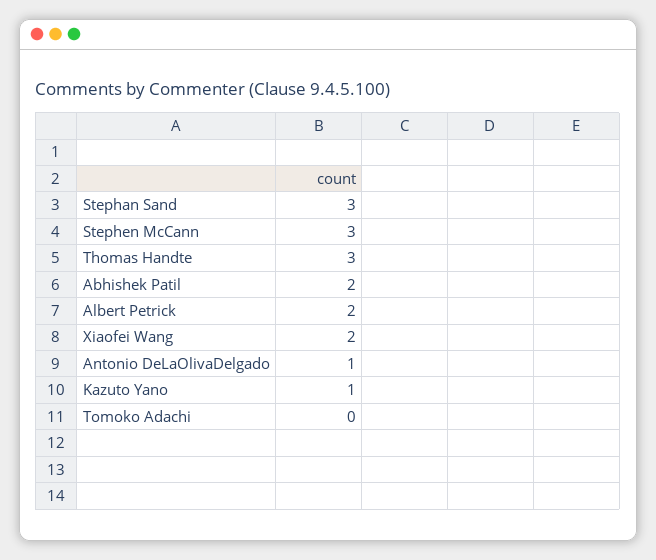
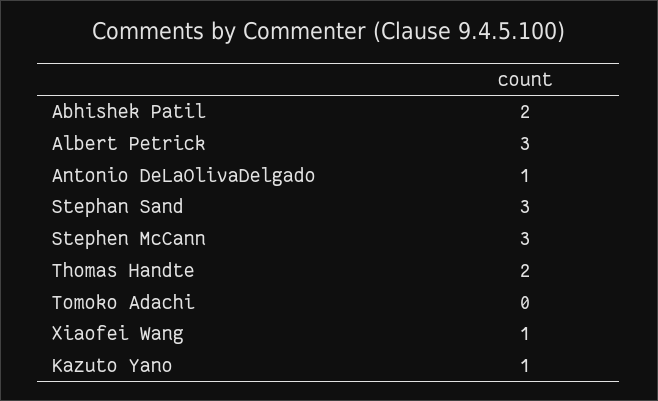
Thomas Handte: 3 -> 2
Albert Petrick: 2 -> 3
Xiaofei Wang: 2 -> 1

